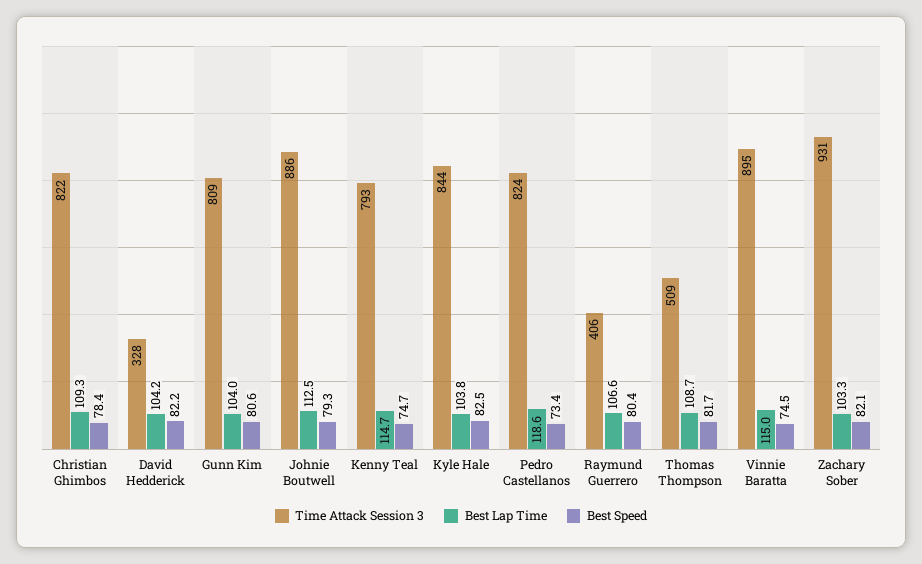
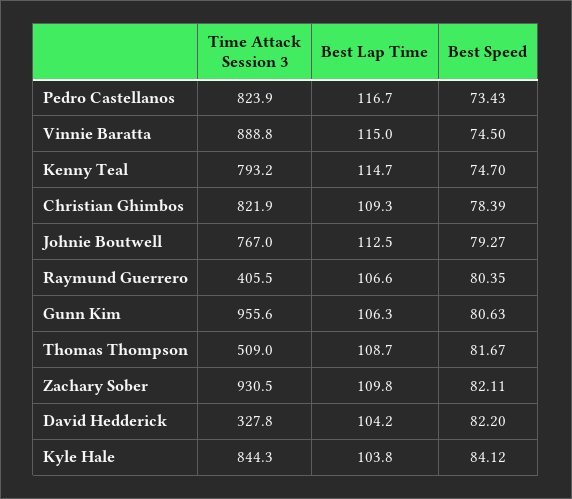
Time Attack Session 3, Gunn Kim: 809 -> 955.6
Best Lap Time, Gunn Kim: 104 -> 106.3
Time Attack Session 3, Johnie Boutwell: 886 -> 767
Best Speed, Kyle Hale: 82.5 -> 84.12
Best Lap Time, Pedro Castellanos: 118.6 -> 116.7
Time Attack Session 3, Vinnie Baratta: 895 -> 888.8
Best Lap Time, Zachary Sober: 103.3 -> 109.8

